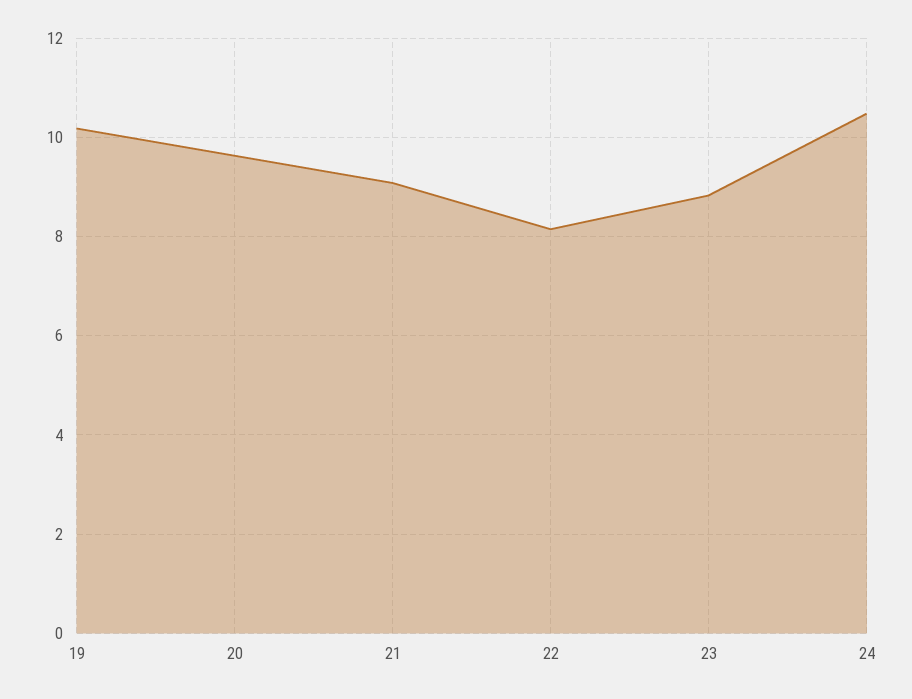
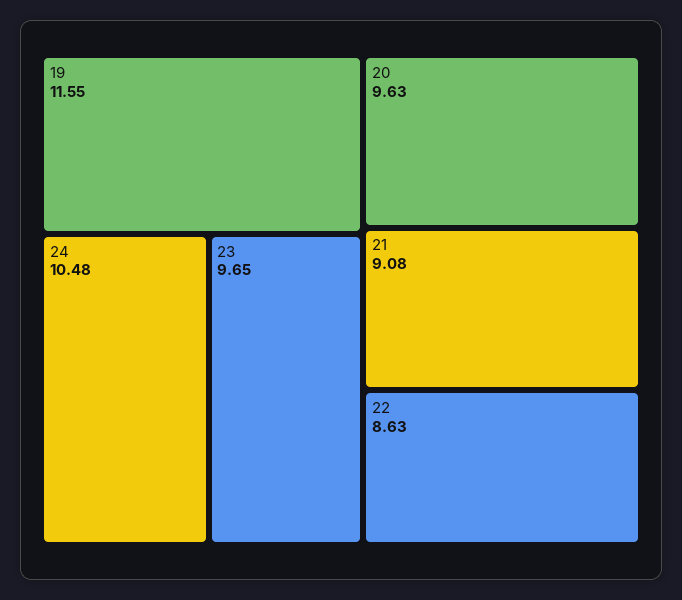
19: 10.2 -> 11.55
22: 8.2 -> 8.63
23: 8.8 -> 9.65

